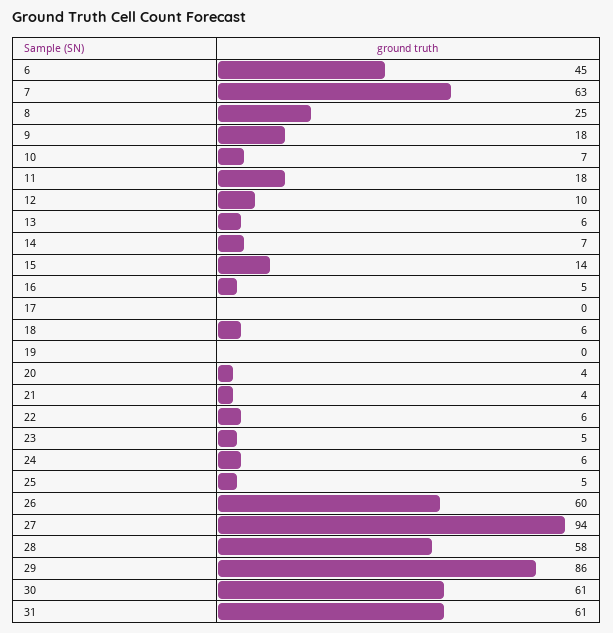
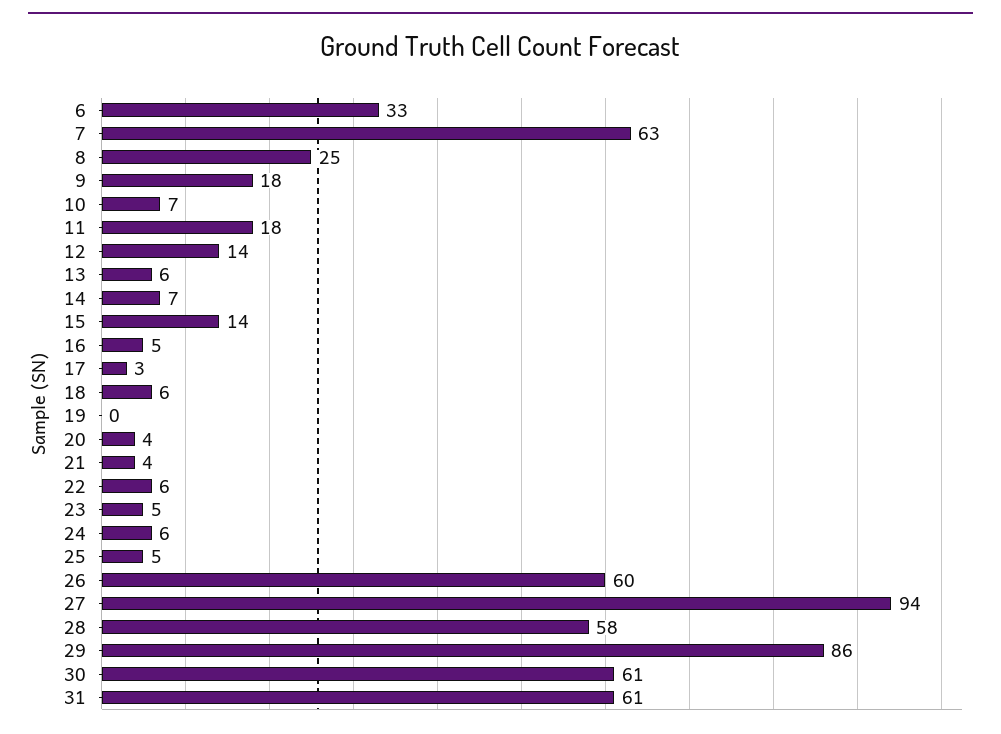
6: 45 -> 33
12: 10 -> 14
17: 0 -> 3

